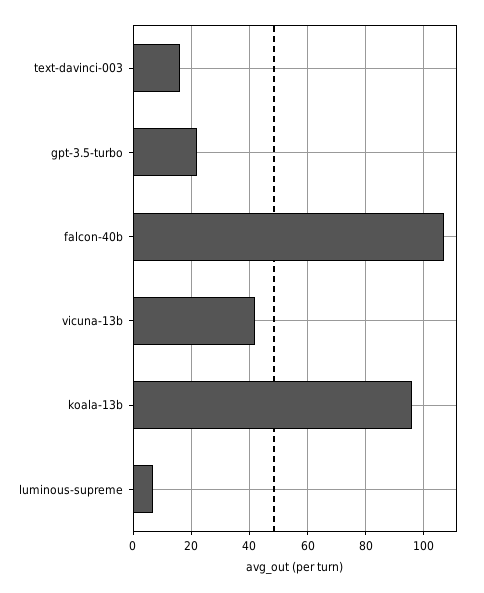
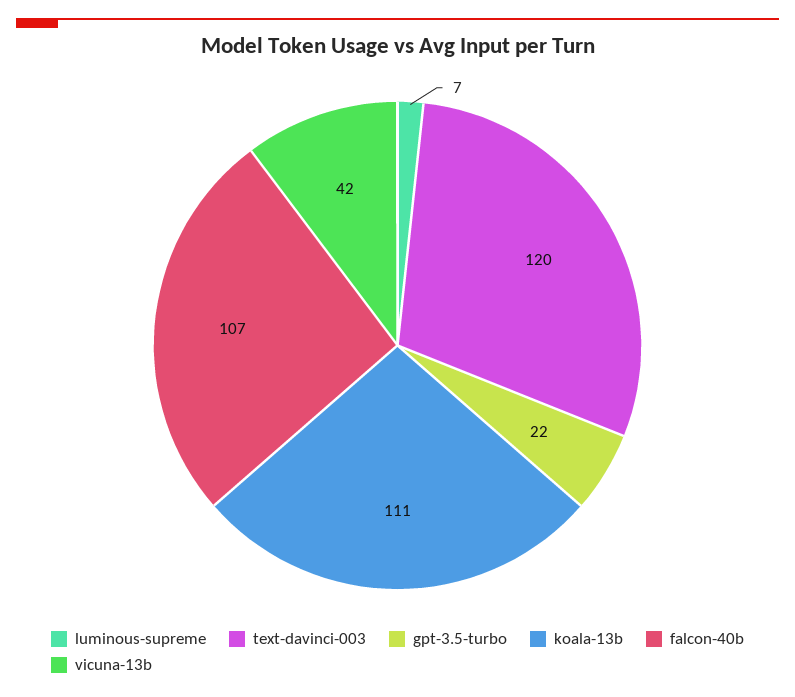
text-davinci-003: 15 -> 120
koala-13b: 95 -> 111

